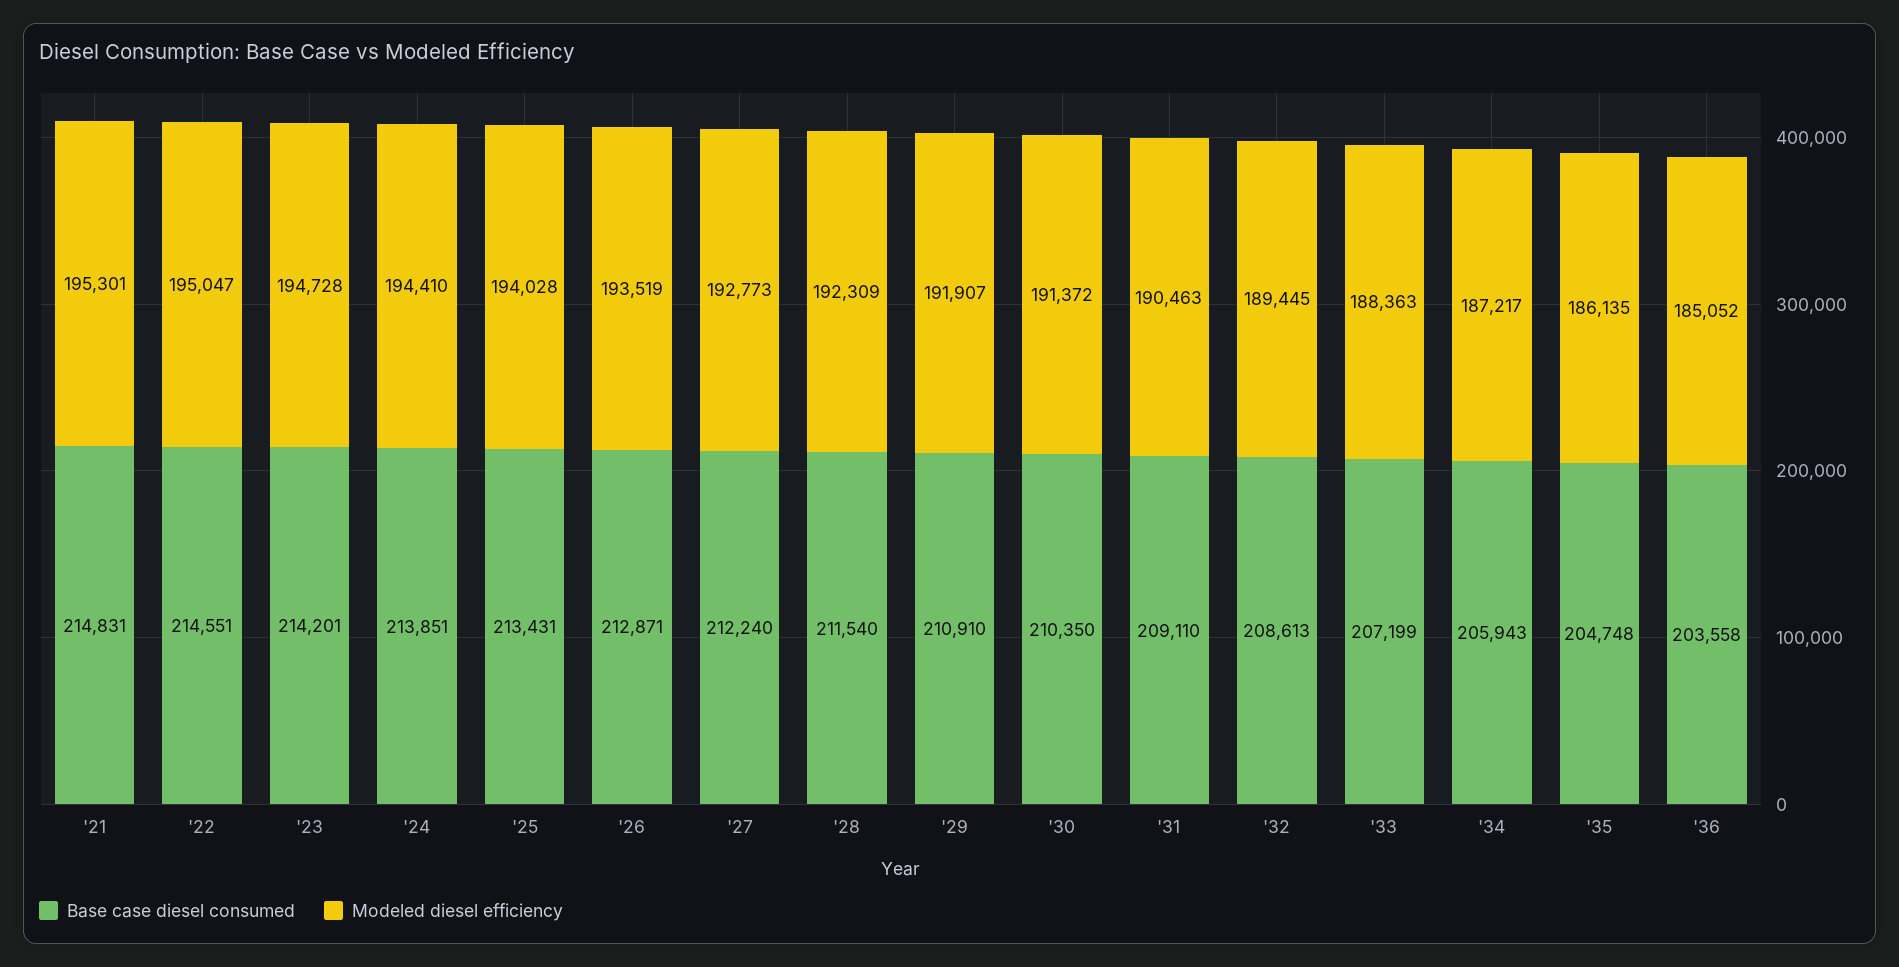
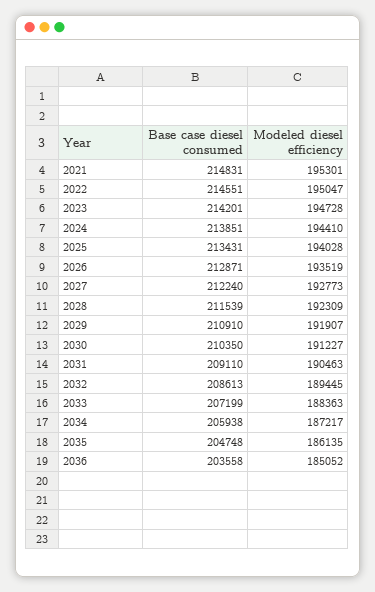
Base case diesel consumed, '28: 211540 -> 211539
Modeled diesel efficiency, '30: 191372 -> 191227
Base case diesel consumed, '34: 205943 -> 205938

